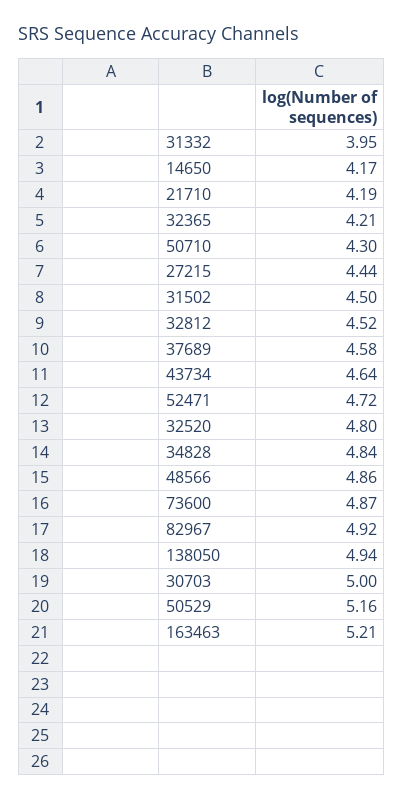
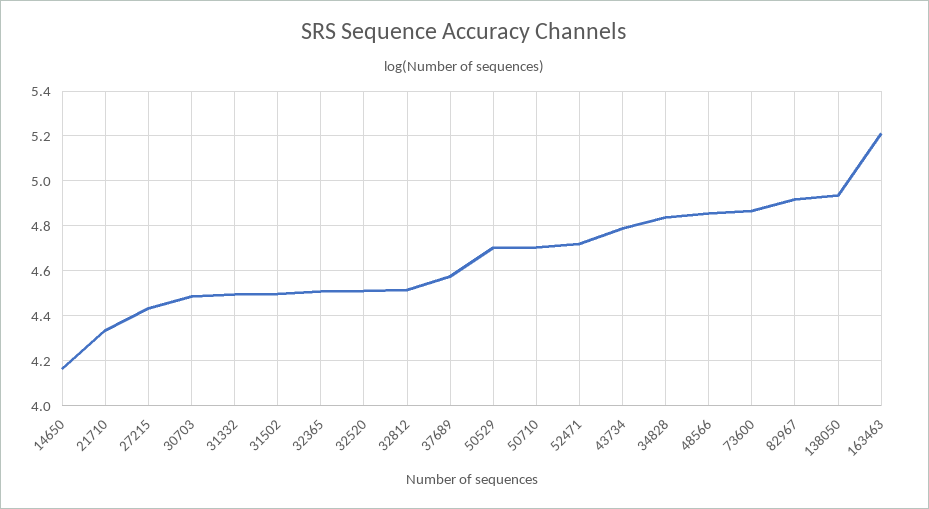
31332: 3.95 -> 4.5
21710: 4.19 -> 4.35
32365: 4.21 -> 4.5
50710: 4.3 -> 4.7
43734: 4.64 -> 4.8
32520: 4.8 -> 4.5
30703: 5 -> 4.5
50529: 5.16 -> 4.7

